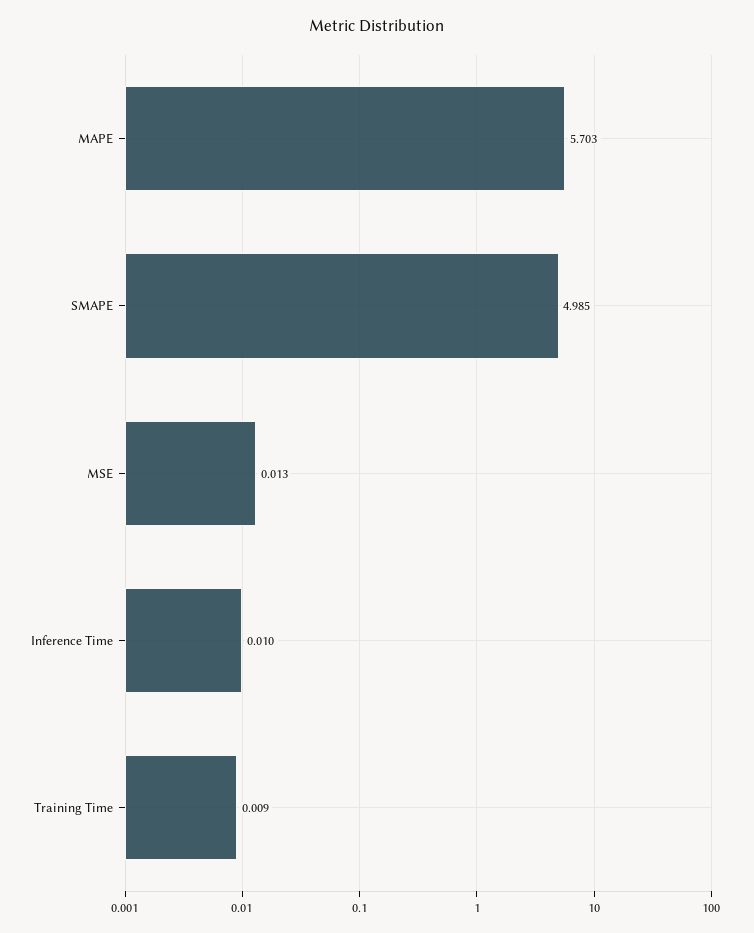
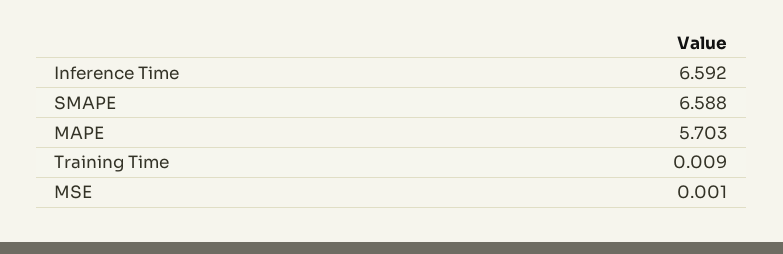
SMAPE: 4.985 -> 6.588
MSE: 0.013 -> 0.001
Inference Time: 0.01 -> 6.592

